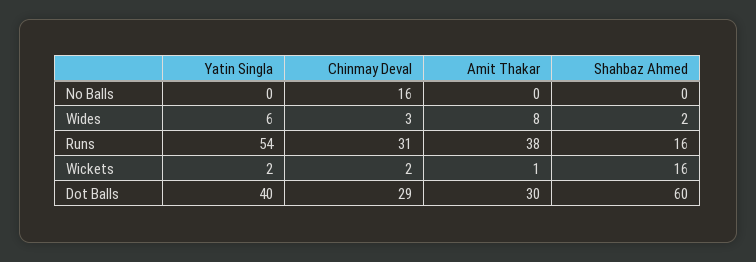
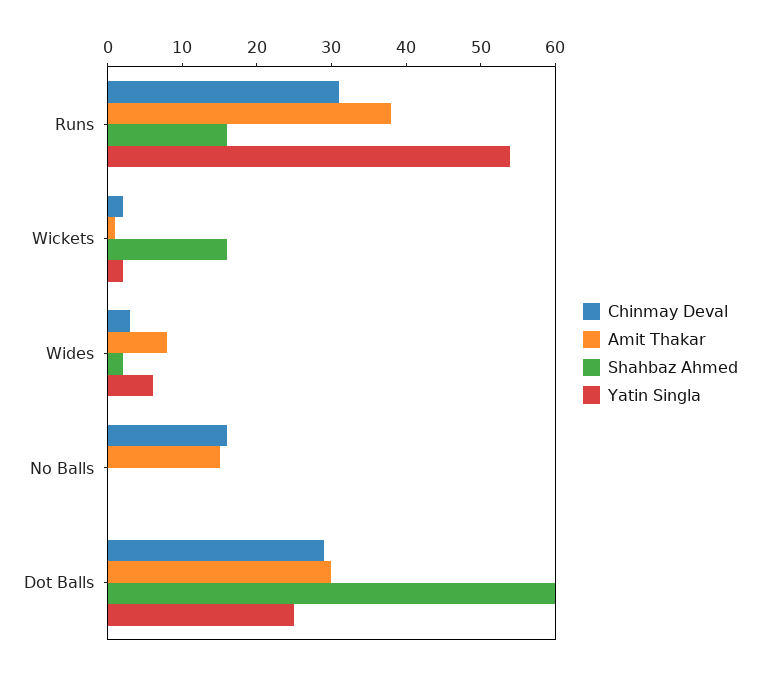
Amit Thakar, No Balls: 0 -> 15
Yatin Singla, Dot Balls: 40 -> 25

